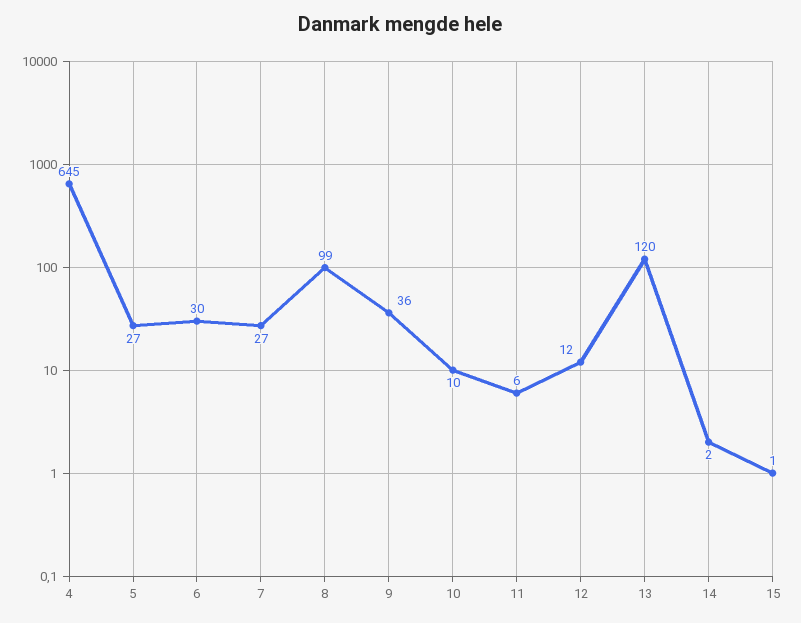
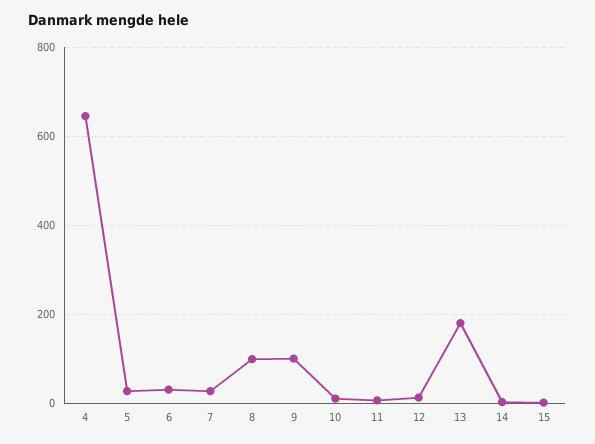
9: 36 -> 100
13: 120 -> 180

